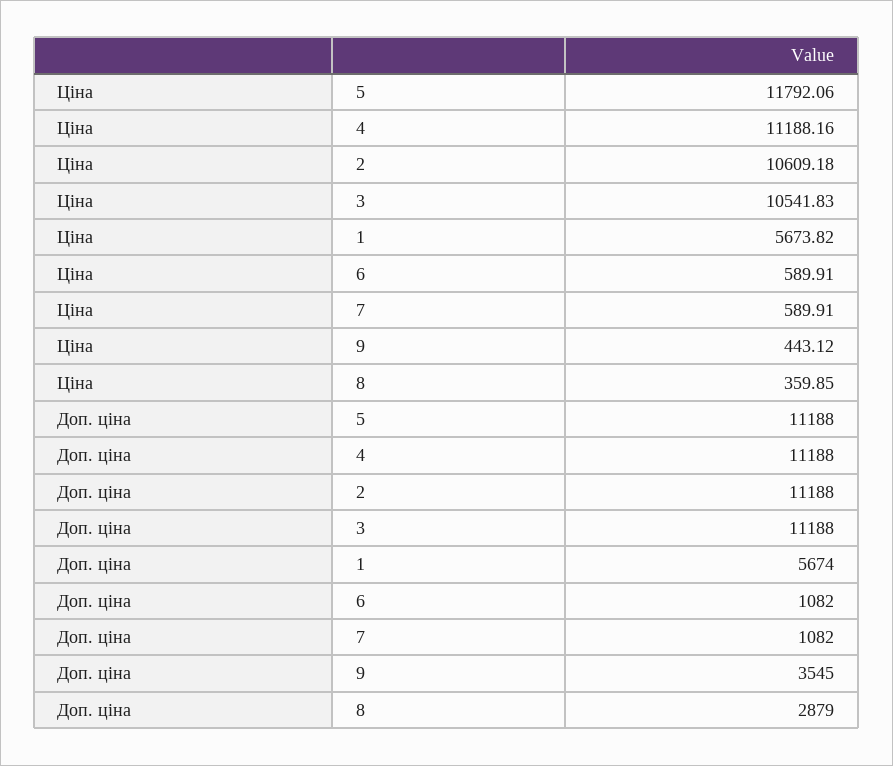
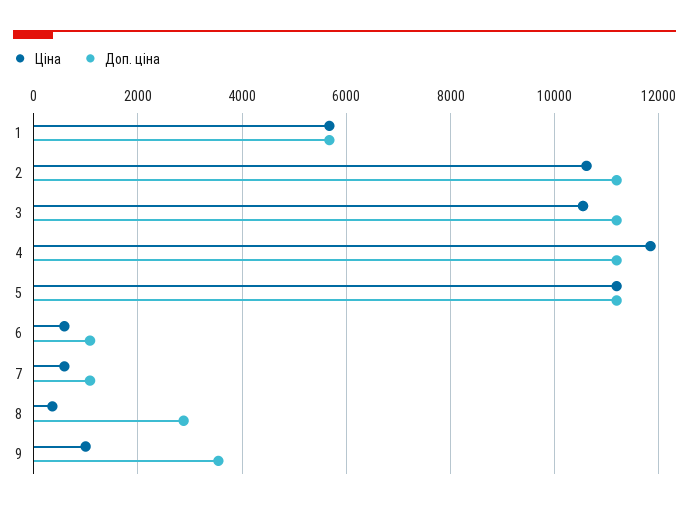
Ціна, 5: 11792.06 -> 11200
Ціна, 4: 11188.16 -> 11800
Ціна, 9: 443.12 -> 1000

